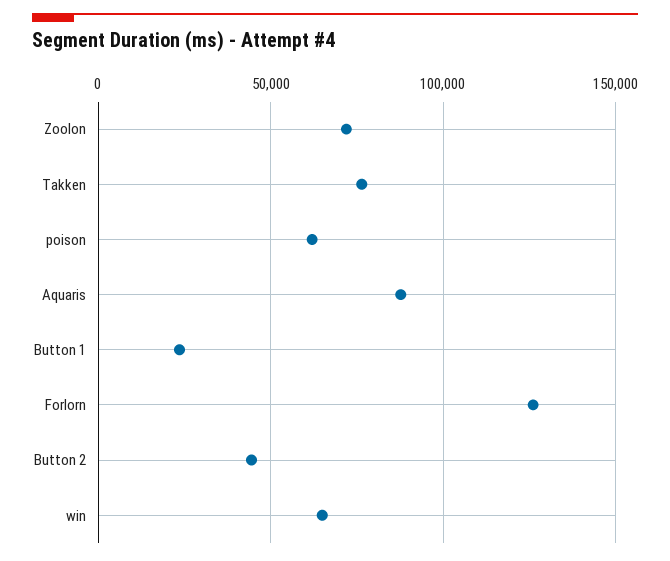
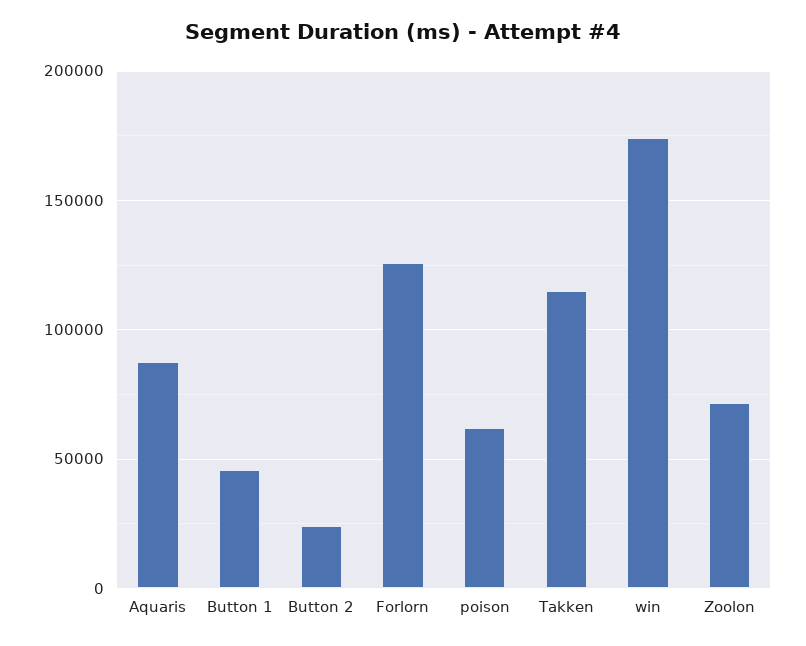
Takken: 75000 -> 115000
Button 1: 25000 -> 45000
Button 2: 45000 -> 25000
win: 65000 -> 175000

